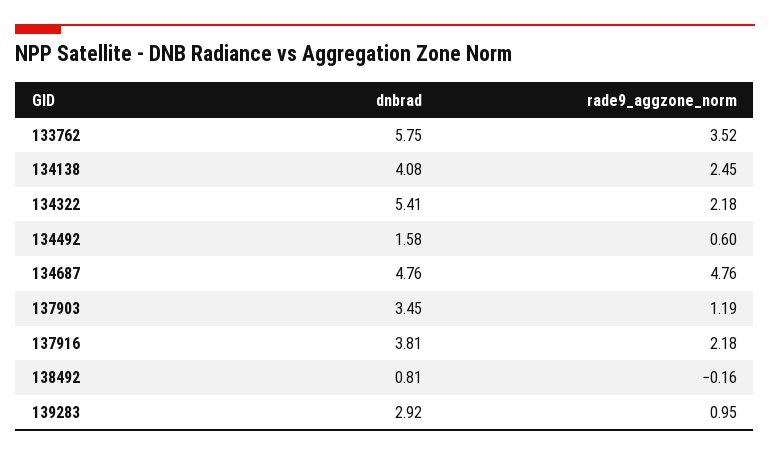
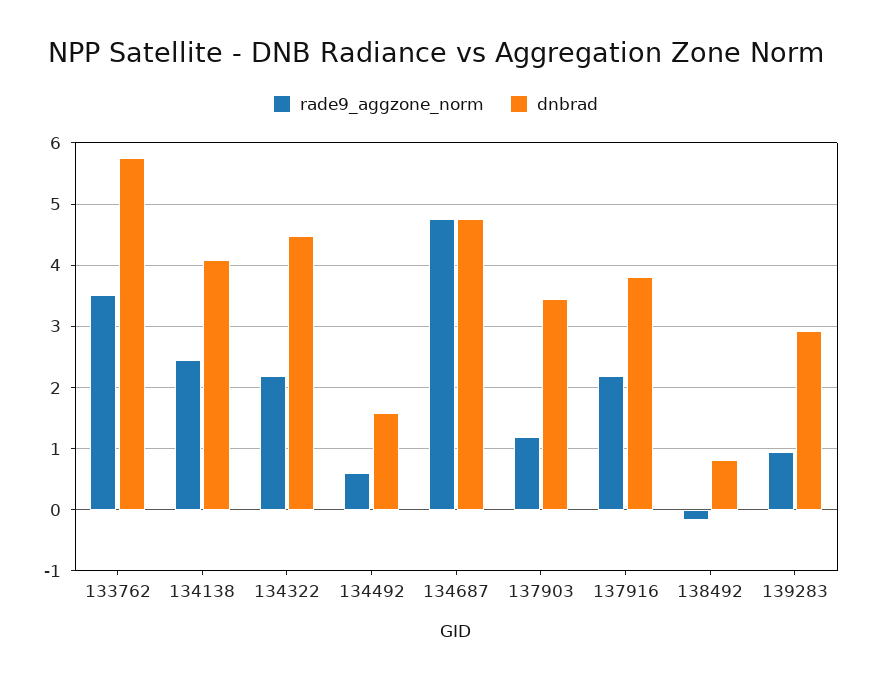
dnbrad, 134322: 5.41 -> 4.5

